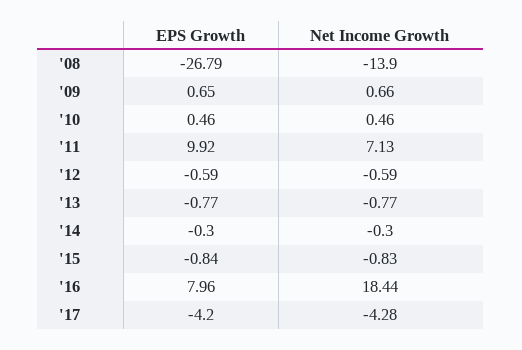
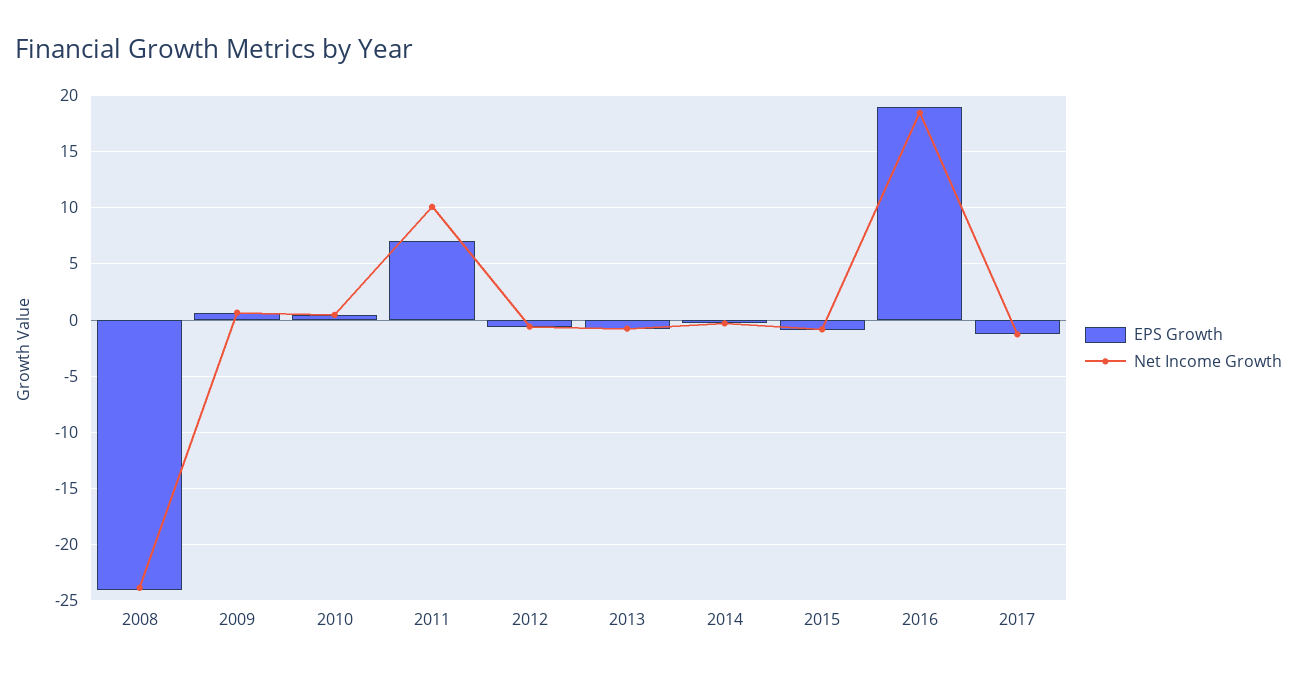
EPS Growth, '08: -26.79 -> -24
Net Income Growth, '08: -13.9 -> -24
EPS Growth, '11: 9.92 -> 7
Net Income Growth, '11: 7.13 -> 10
EPS Growth, '16: 7.96 -> 19
EPS Growth, '17: -4.2 -> -1
Net Income Growth, '17: -4.28 -> -1

